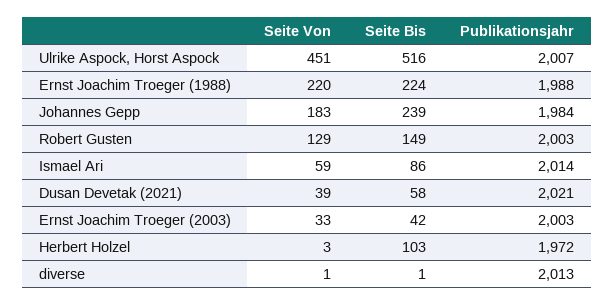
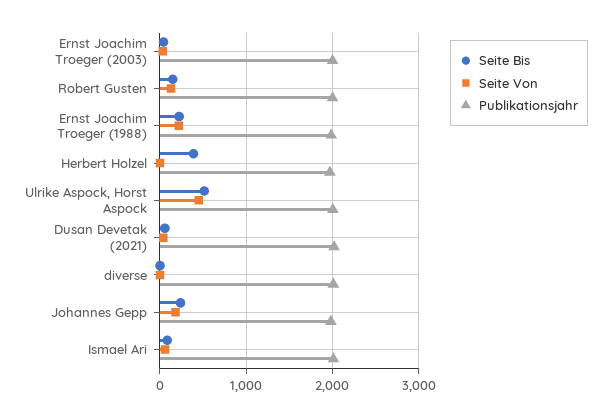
Seite Bis, Herbert Holzel: 103 -> 400

